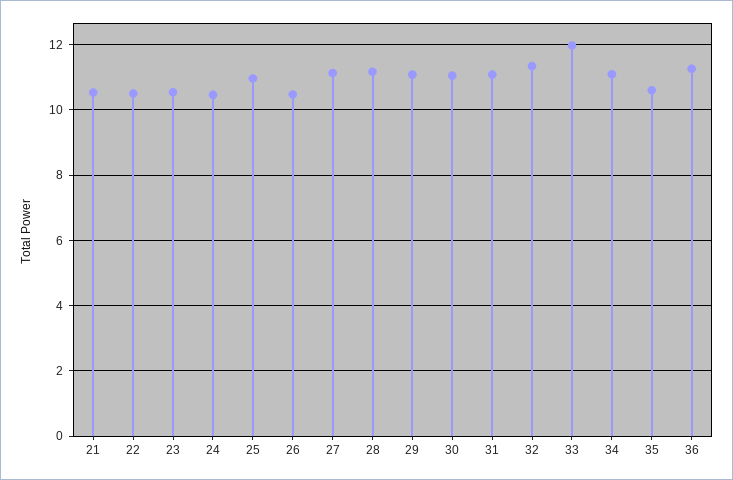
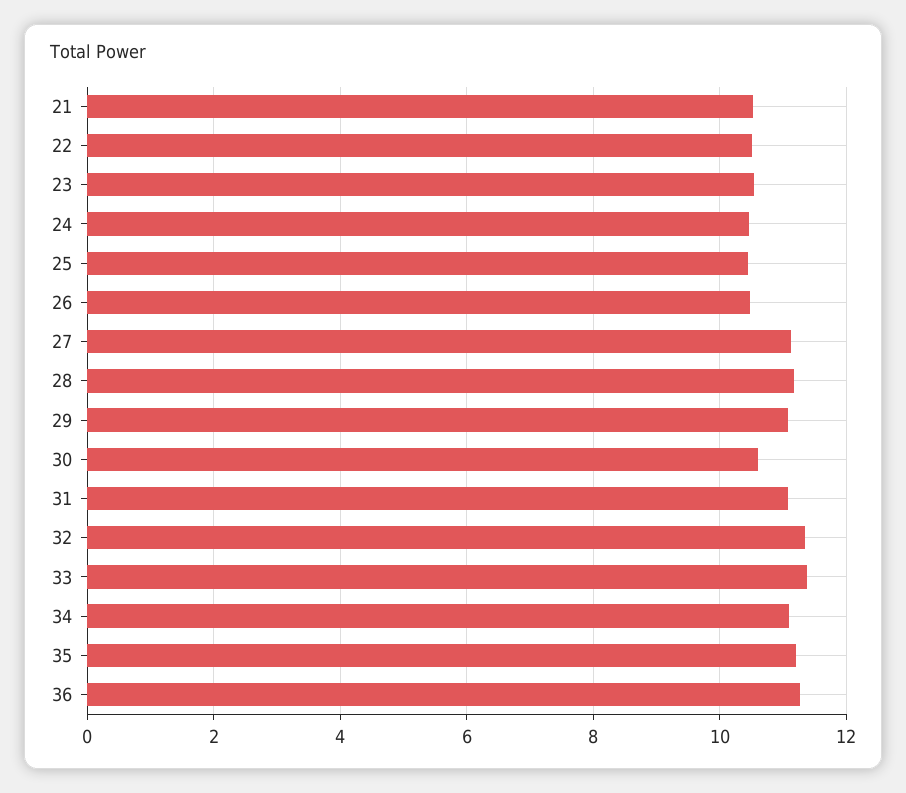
25: 11 -> 10.4
30: 11 -> 10.6
33: 12 -> 11.4
35: 10.6 -> 11.2

